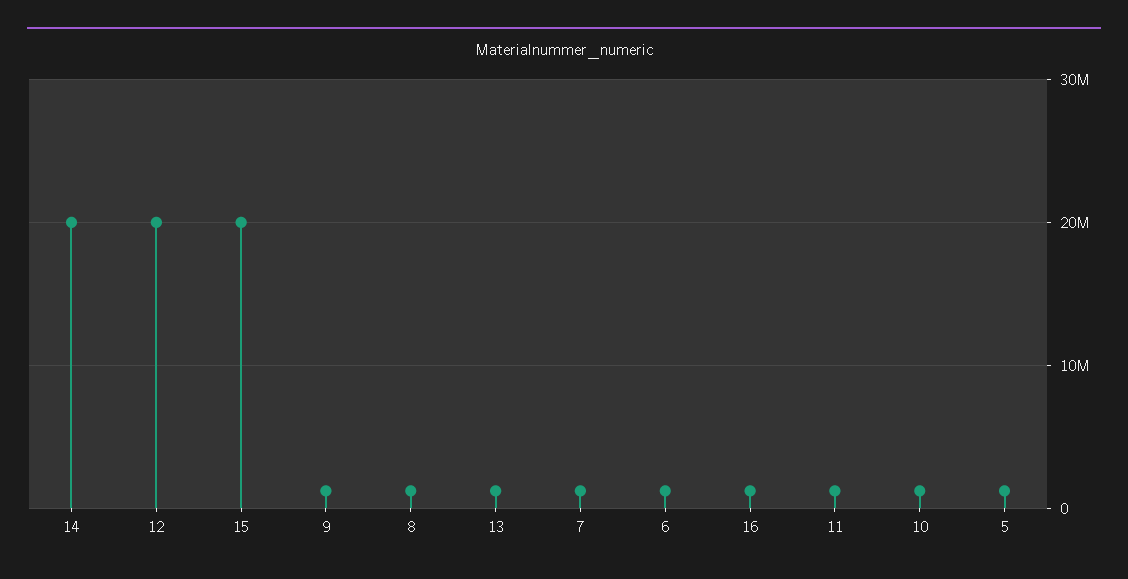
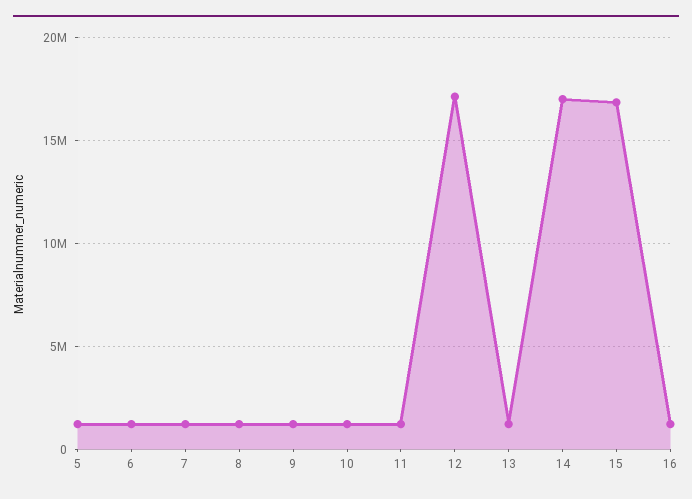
14: 20000000 -> 17000000
12: 20000000 -> 17000000
15: 20000000 -> 17000000

